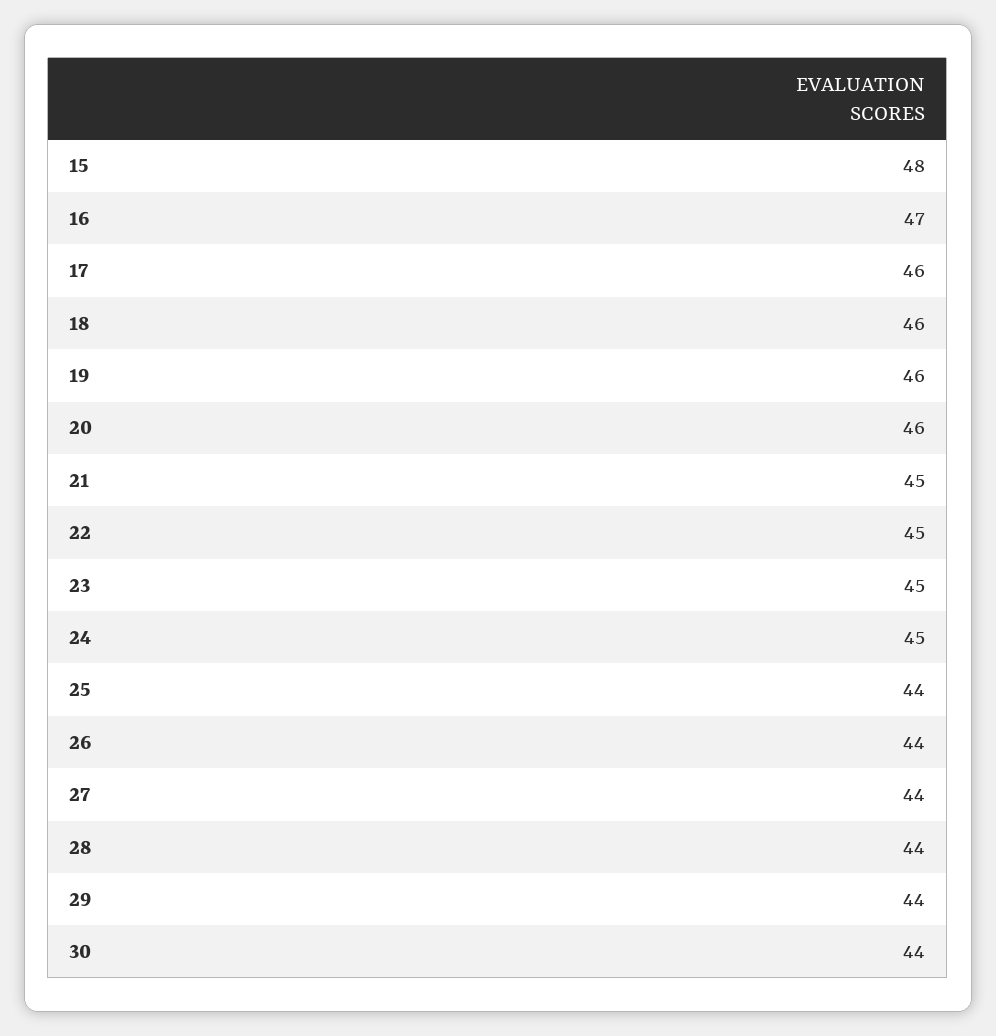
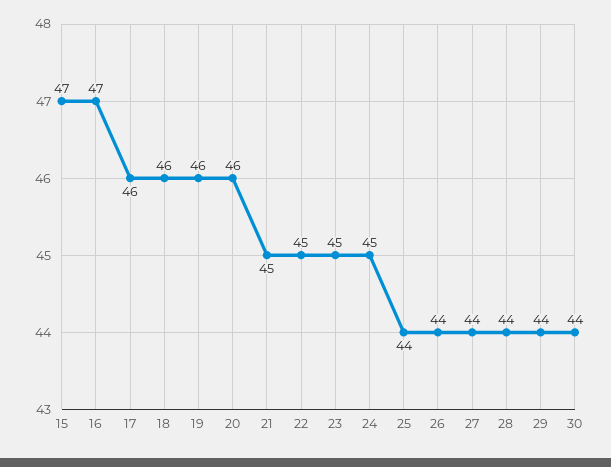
15: 48 -> 47

